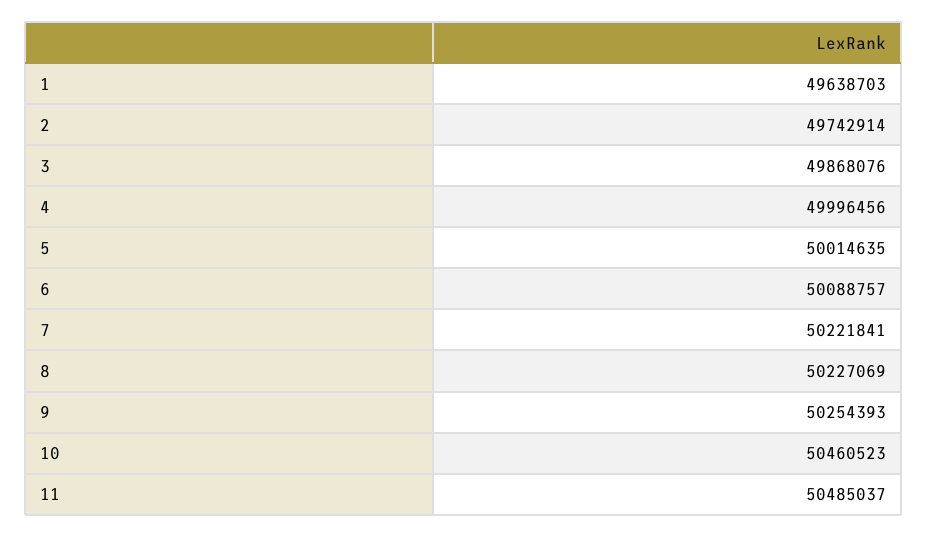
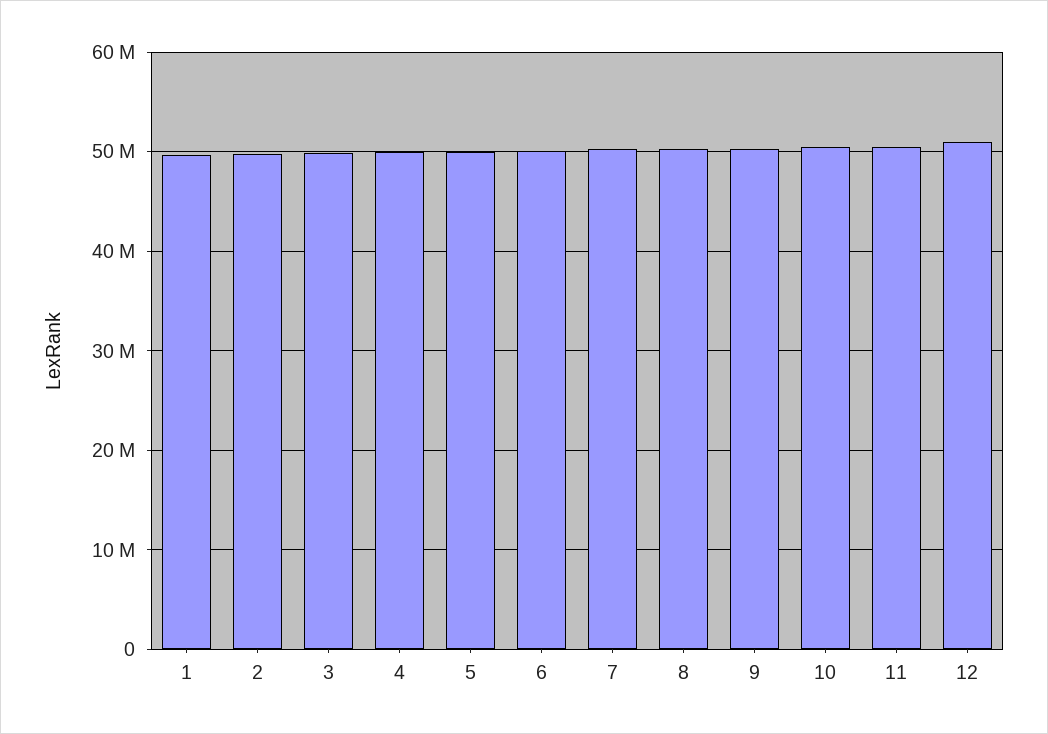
12: none -> 51000000

